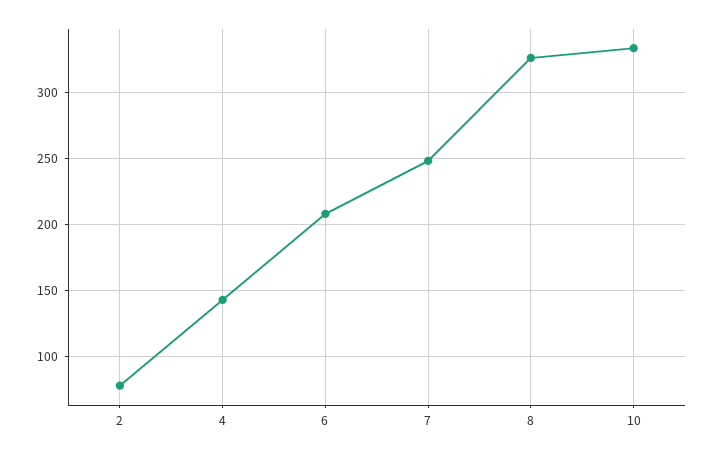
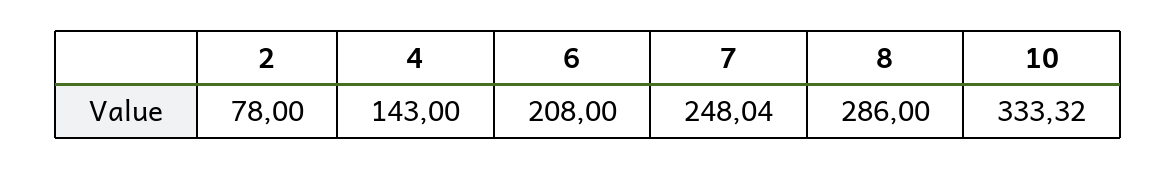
8: 325 -> 286

